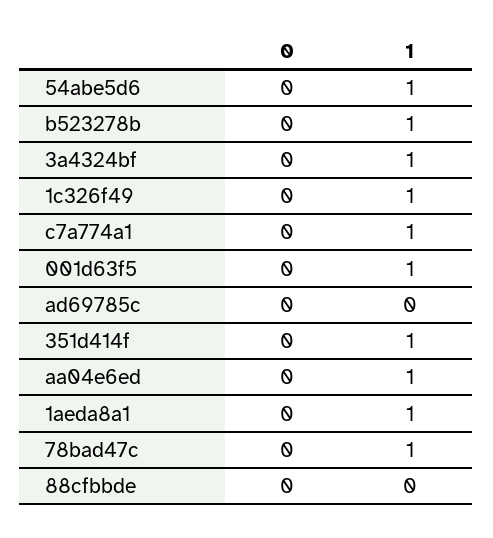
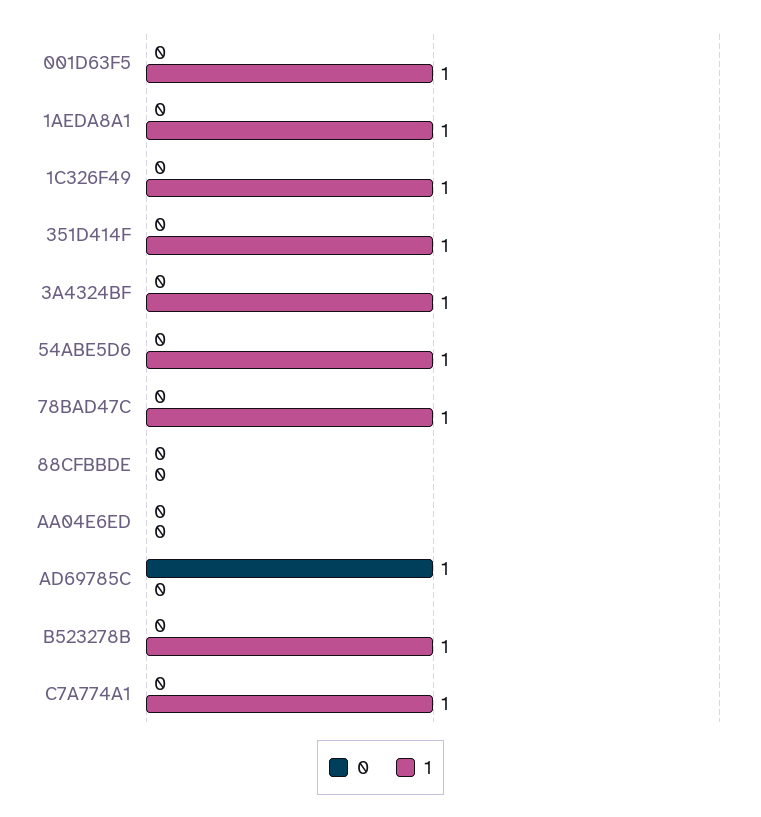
0, ad69785c: 0 -> 1
1, aa04e6ed: 1 -> 0

